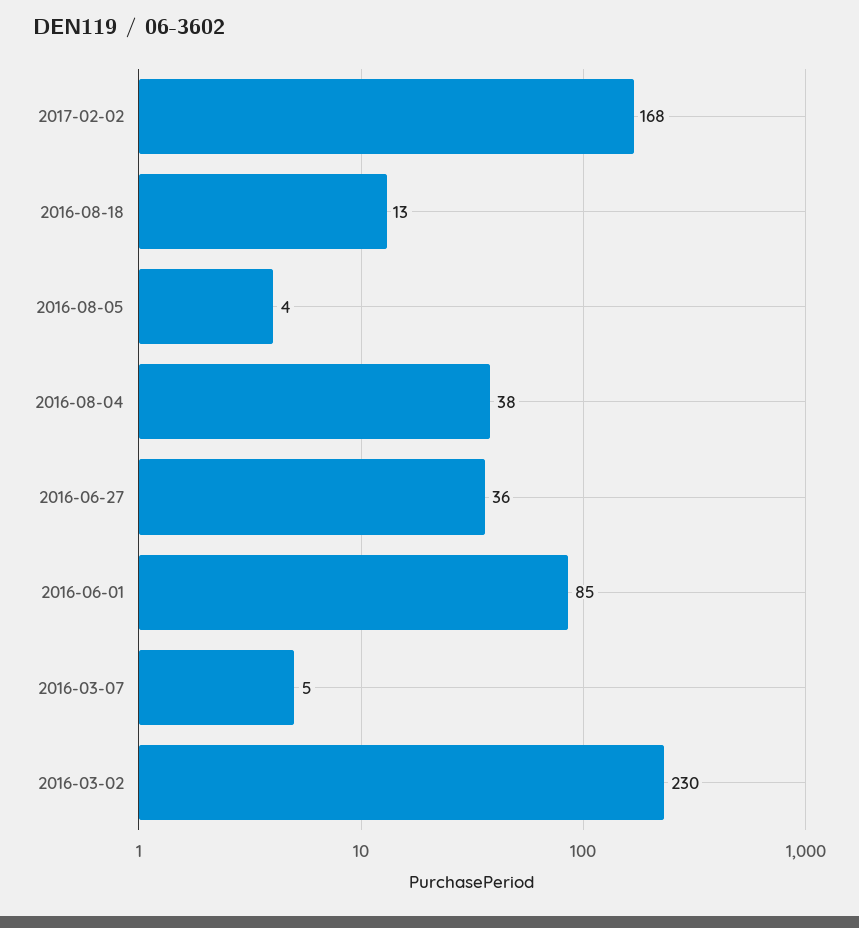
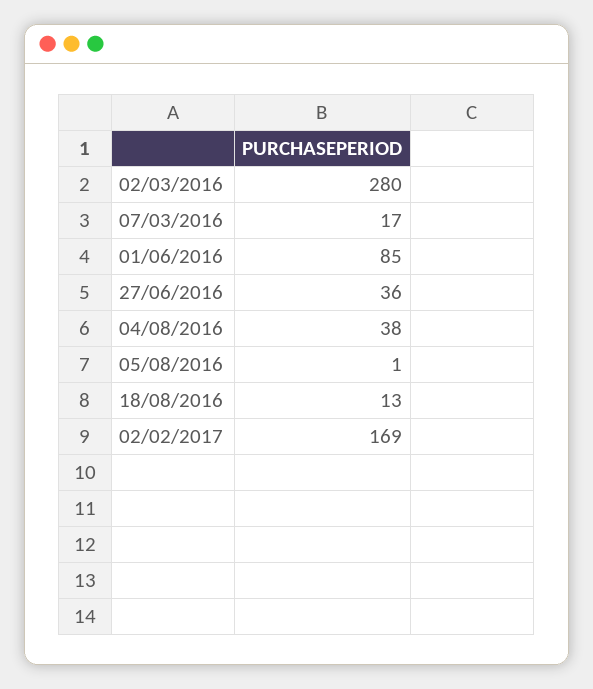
2017-02-02: 168 -> 169
2016-08-05: 4 -> 1
2016-03-07: 5 -> 17
2016-03-02: 230 -> 280

